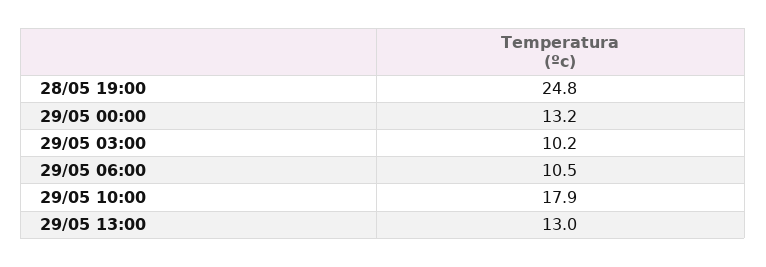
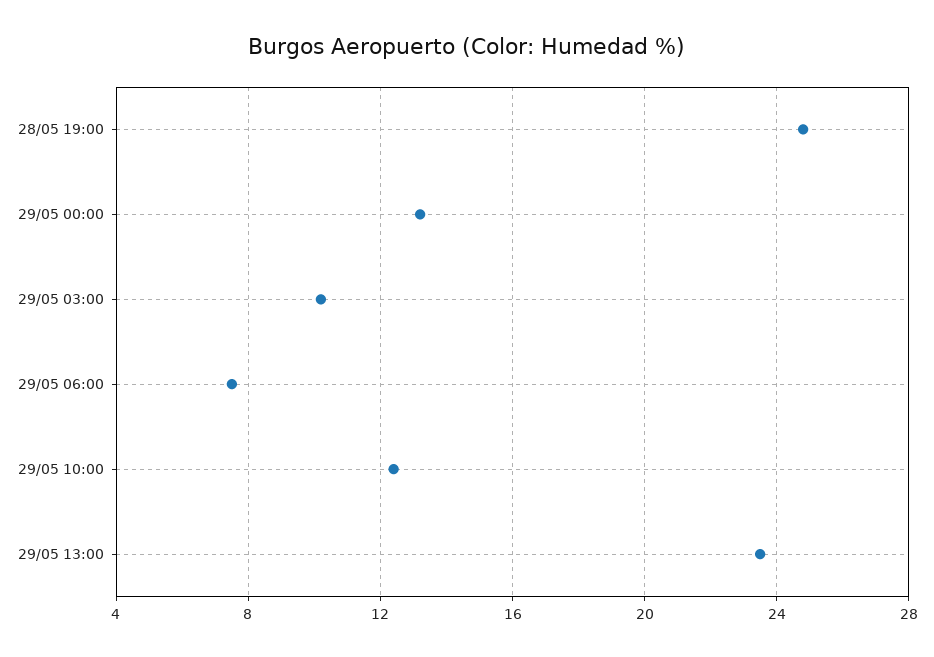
29/05 06:00: 10.5 -> 7.5
29/05 10:00: 17.9 -> 12.5
29/05 13:00: 13 -> 23.5

